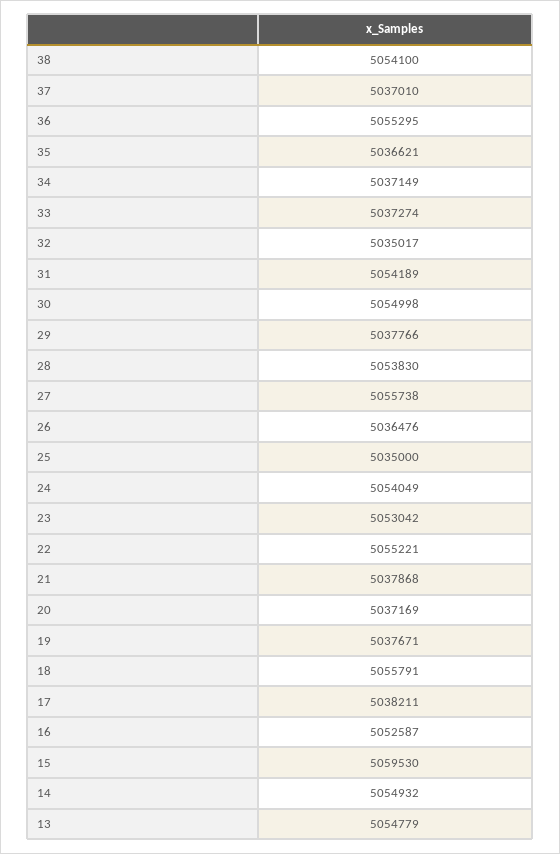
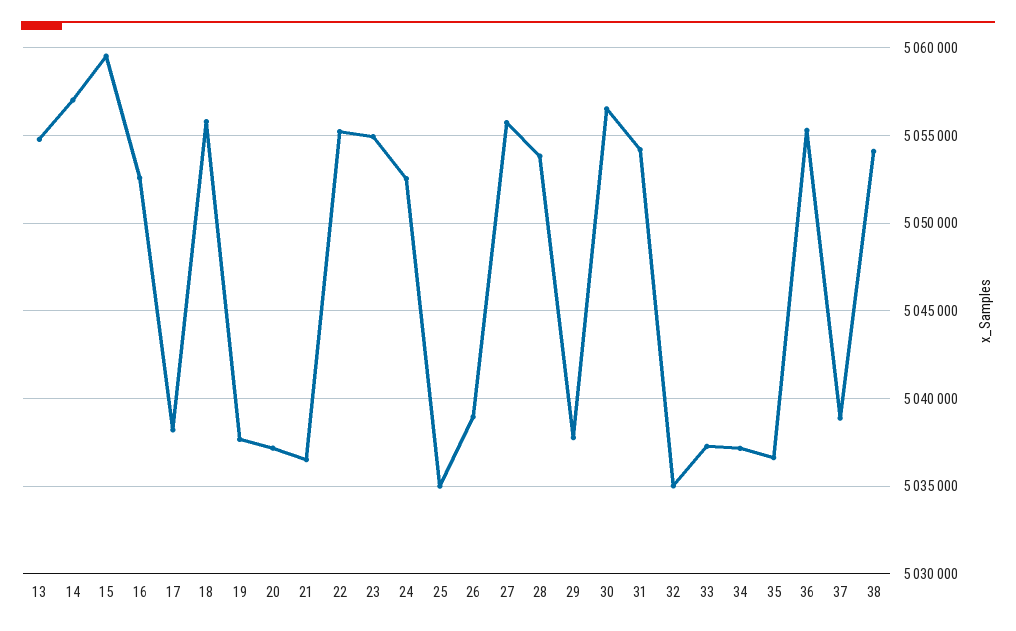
37: 5037010 -> 5039000
30: 5054998 -> 5056500
26: 5036476 -> 5039000
24: 5054049 -> 5052500
23: 5053042 -> 5055000
21: 5037868 -> 5036500
14: 5054932 -> 5057000

